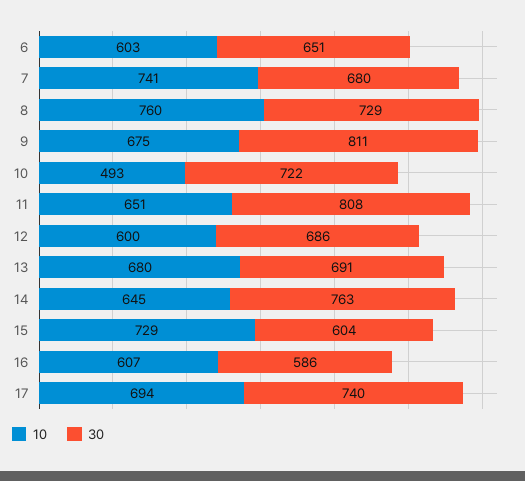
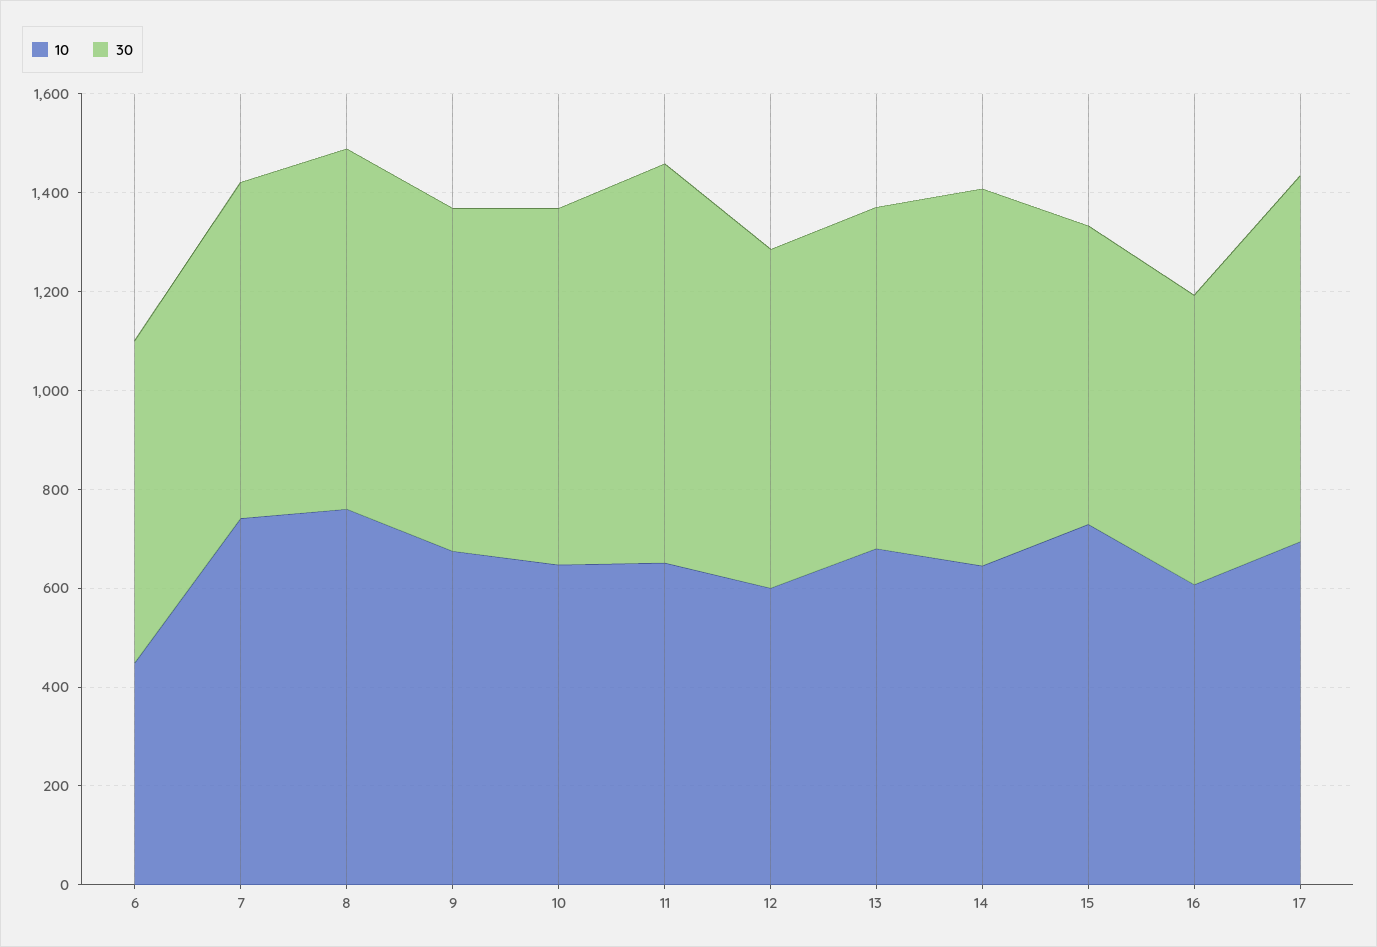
10, 6: 603 -> 450
30, 9: 811 -> 700
10, 10: 493 -> 650

